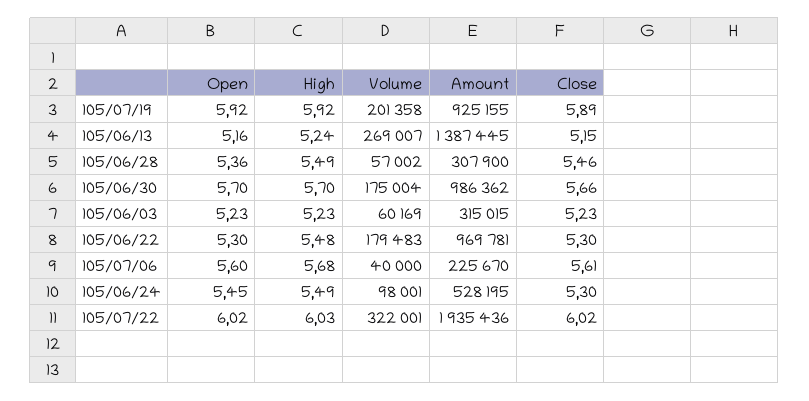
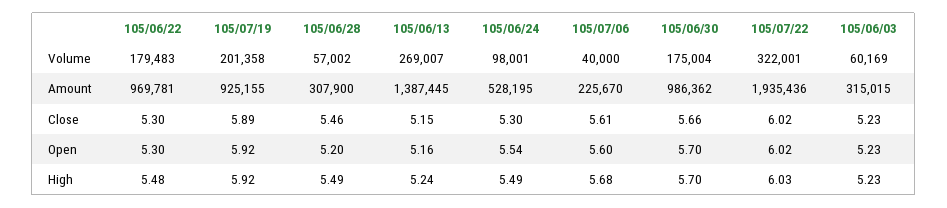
Open, 105/06/28: 5.36 -> 5.2
Open, 105/06/24: 5.45 -> 5.54

